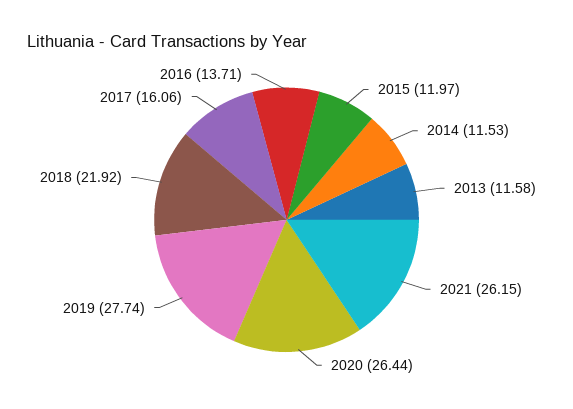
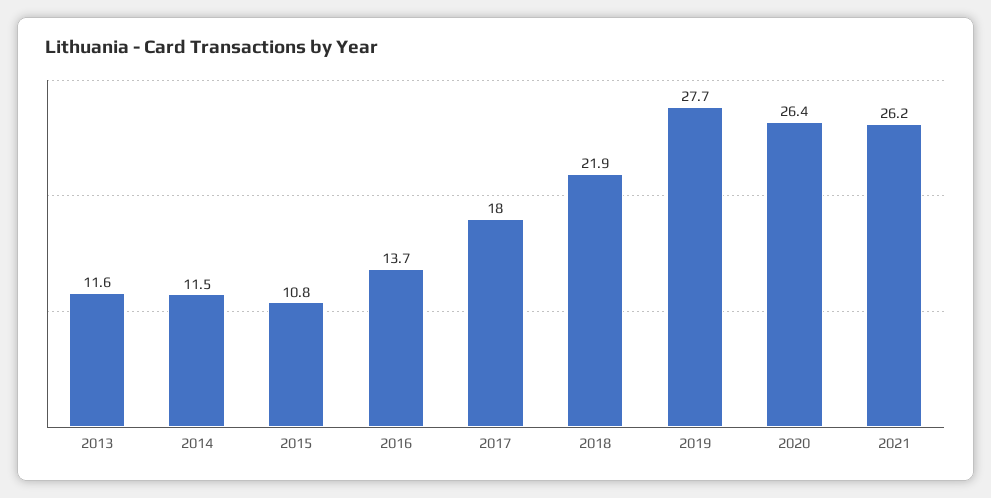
2015: 11.97 -> 10.8
2017: 16.06 -> 18

